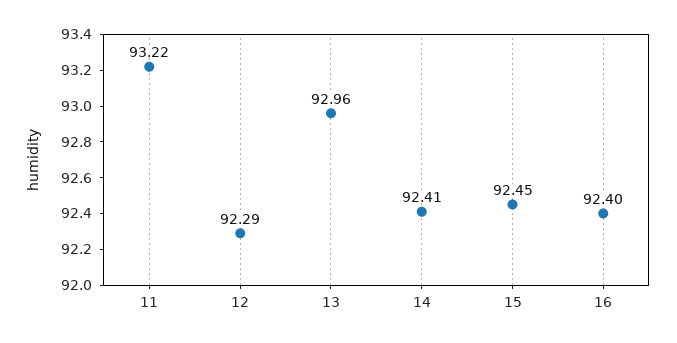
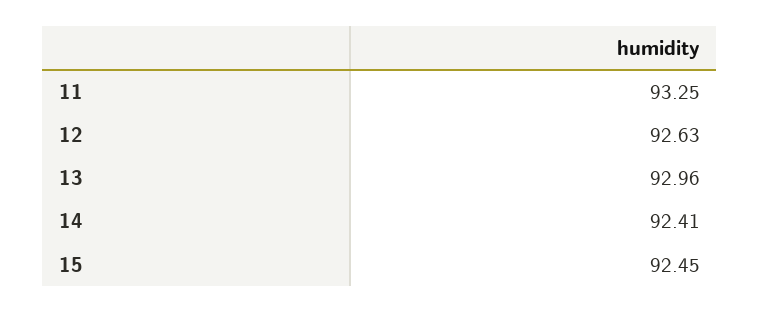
11: 93.22 -> 93.25
12: 92.29 -> 92.63
16: 92.4 -> none

